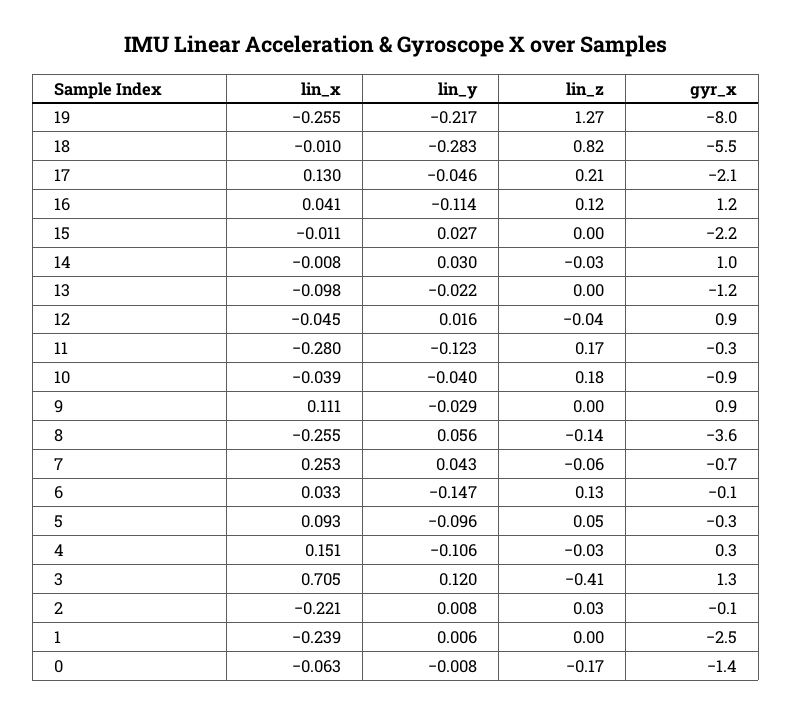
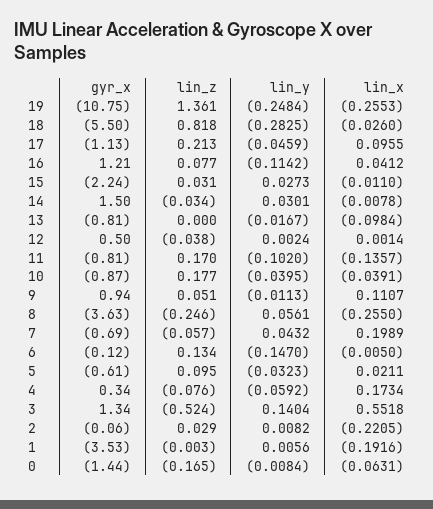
lin_y, 19: -0.217 -> -0.2484
lin_z, 19: 1.27 -> 1.361
gyr_x, 19: -8 -> -10.75
lin_x, 18: -0.01 -> -0.026
lin_x, 17: 0.13 -> 0.0955
gyr_x, 17: -2.1 -> -1.13
lin_z, 16: 0.12 -> 0.077
lin_z, 15: 0 -> 0.031
gyr_x, 14: 1 -> 1.5
lin_y, 13: -0.022 -> -0.0167
gyr_x, 13: -1.2 -> -0.81
lin_x, 12: -0.045 -> 0.0014
lin_y, 12: 0.016 -> 0.0024
gyr_x, 12: 0.9 -> 0.5
lin_x, 11: -0.28 -> -0.1357
lin_y, 11: -0.123 -> -0.102
gyr_x, 11: -0.3 -> -0.81
lin_y, 9: -0.029 -> -0.0113
lin_z, 9: 0 -> 0.051
lin_z, 8: -0.14 -> -0.246
lin_x, 7: 0.253 -> 0.1989
lin_x, 6: 0.033 -> -0.005
lin_x, 5: 0.093 -> 0.0211
lin_y, 5: -0.096 -> -0.0323
lin_z, 5: 0.05 -> 0.095
gyr_x, 5: -0.3 -> -0.61
lin_x, 4: 0.151 -> 0.1734
lin_y, 4: -0.106 -> -0.0592
lin_z, 4: -0.03 -> -0.076
lin_x, 3: 0.705 -> 0.5518
lin_y, 3: 0.12 -> 0.1404
lin_z, 3: -0.41 -> -0.524
lin_x, 1: -0.239 -> -0.1916
gyr_x, 1: -2.5 -> -3.53

